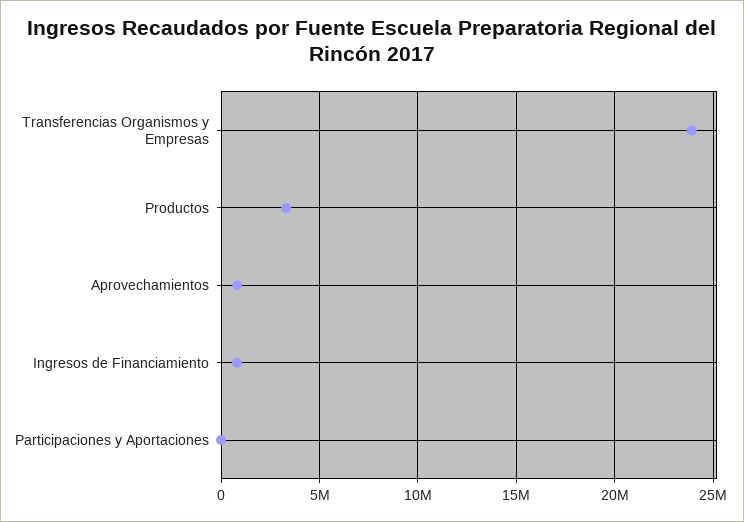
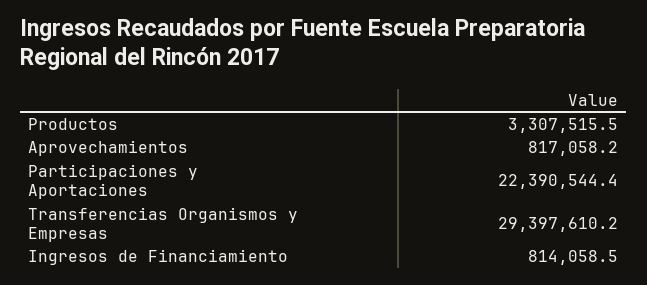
Transferencias Organismos y Empresas: 24000000 -> 29397610.2
Participaciones y Aportaciones: 0 -> 22390544.4

